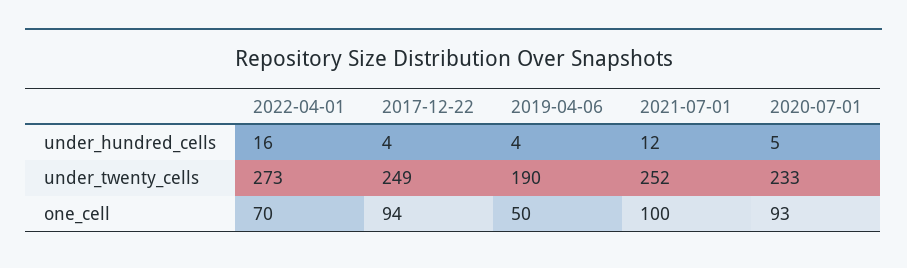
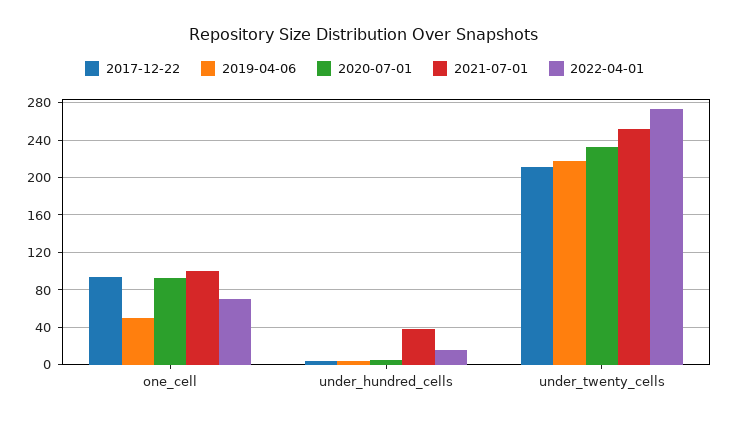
2021-07-01, under_hundred_cells: 12 -> 40
2017-12-22, under_twenty_cells: 249 -> 210
2019-04-06, under_twenty_cells: 190 -> 220

